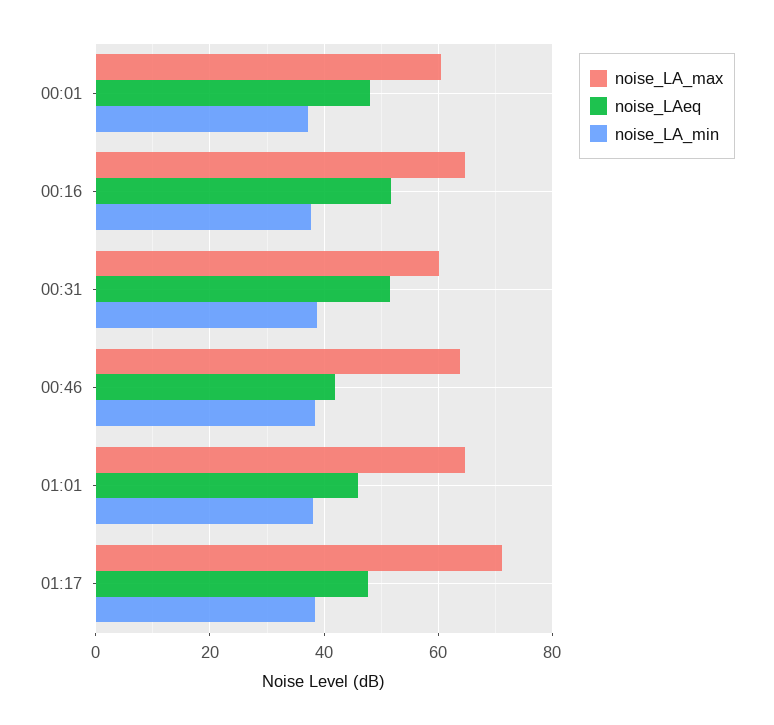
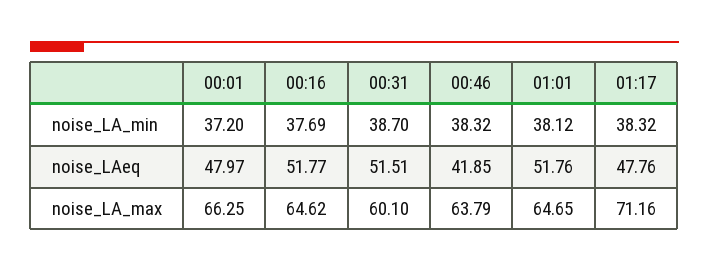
noise_LA_max, 00:01: 60 -> 66.25
noise_LAeq, 01:01: 46 -> 51.76

